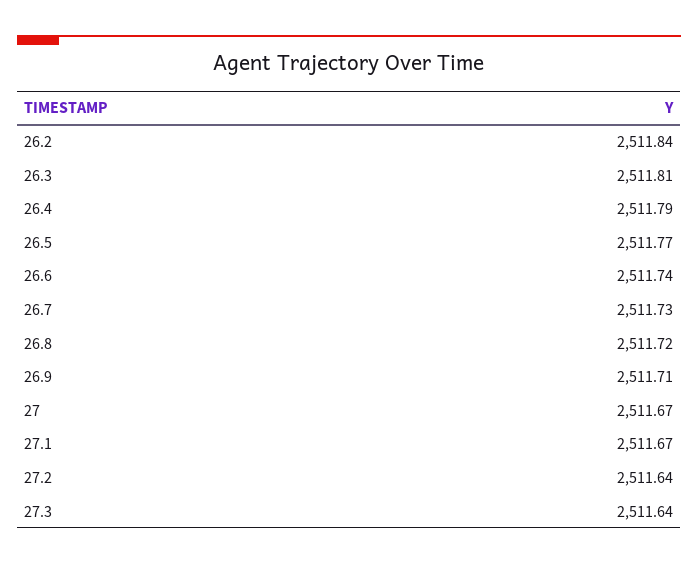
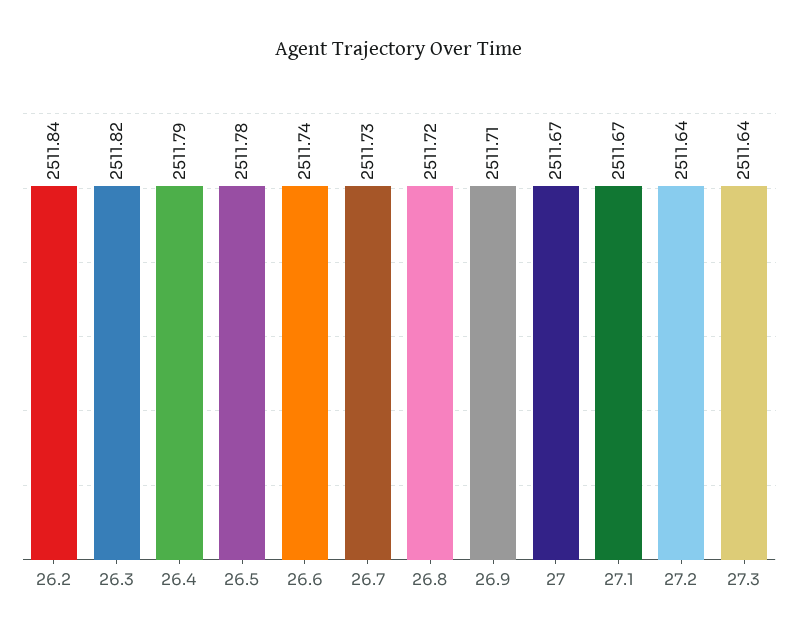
26.3: 2511.81 -> 2511.82
26.5: 2511.77 -> 2511.78

